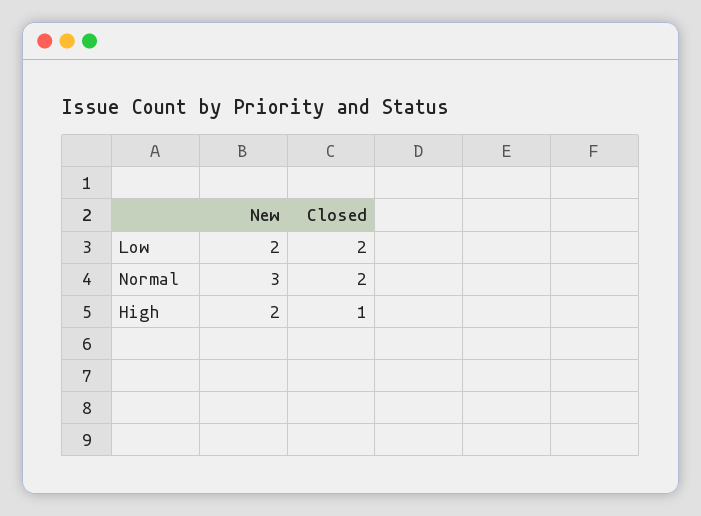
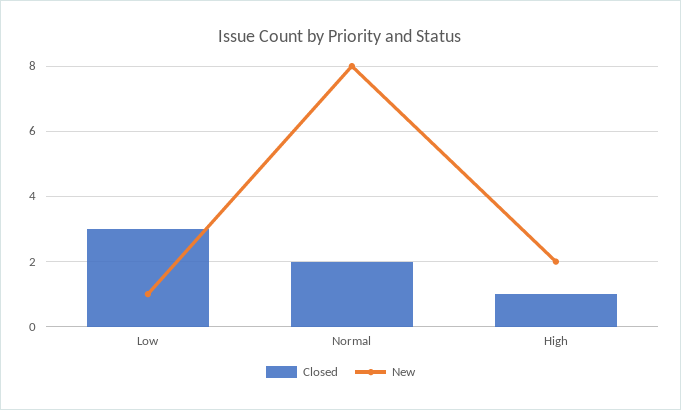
New, Low: 2 -> 1
Closed, Low: 2 -> 3
New, Normal: 3 -> 8

